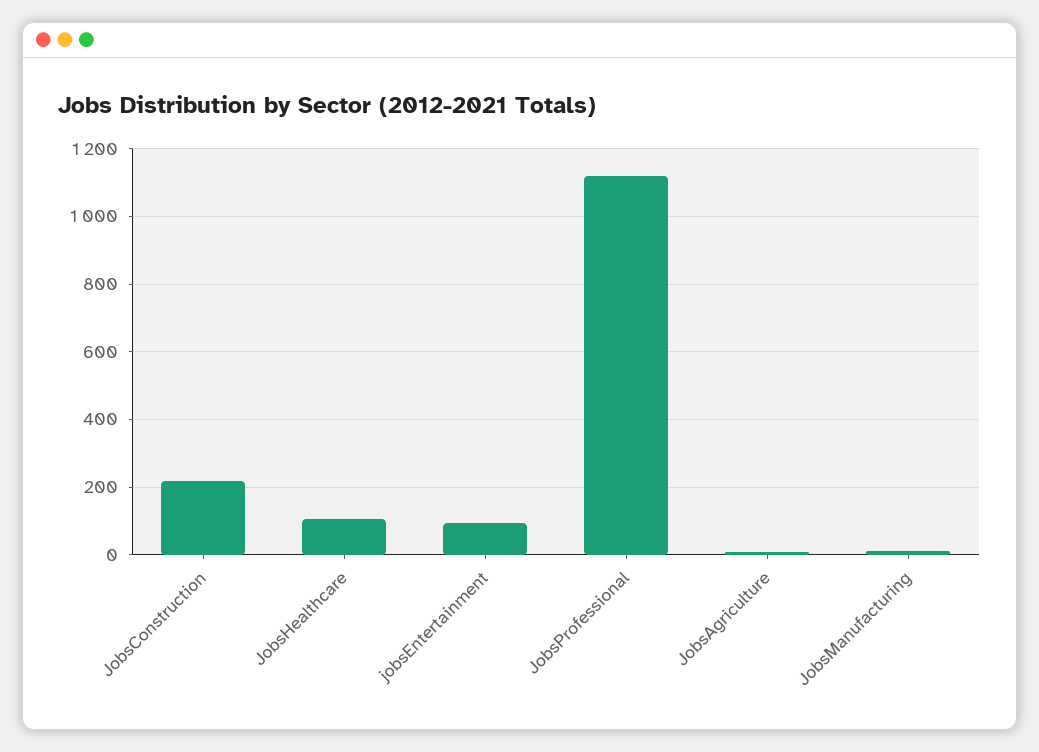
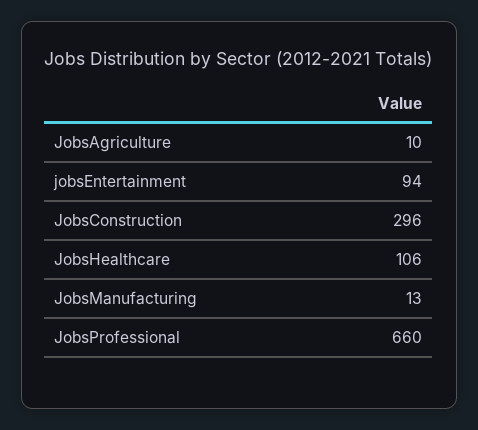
JobsConstruction: 220 -> 296
JobsProfessional: 1120 -> 660

